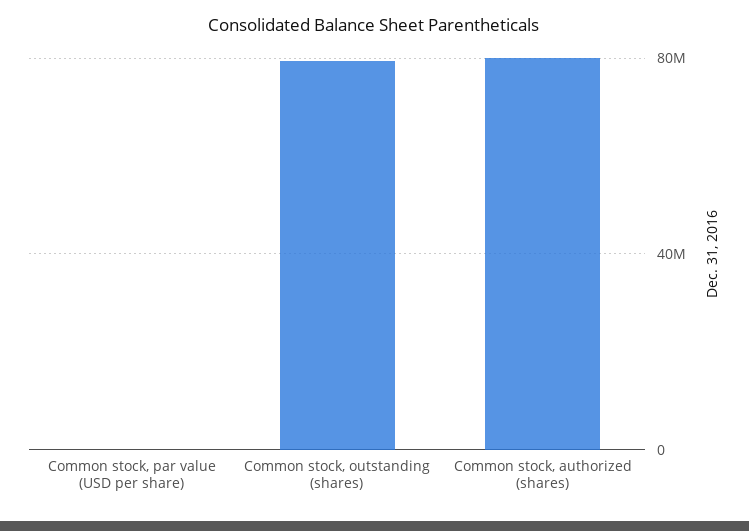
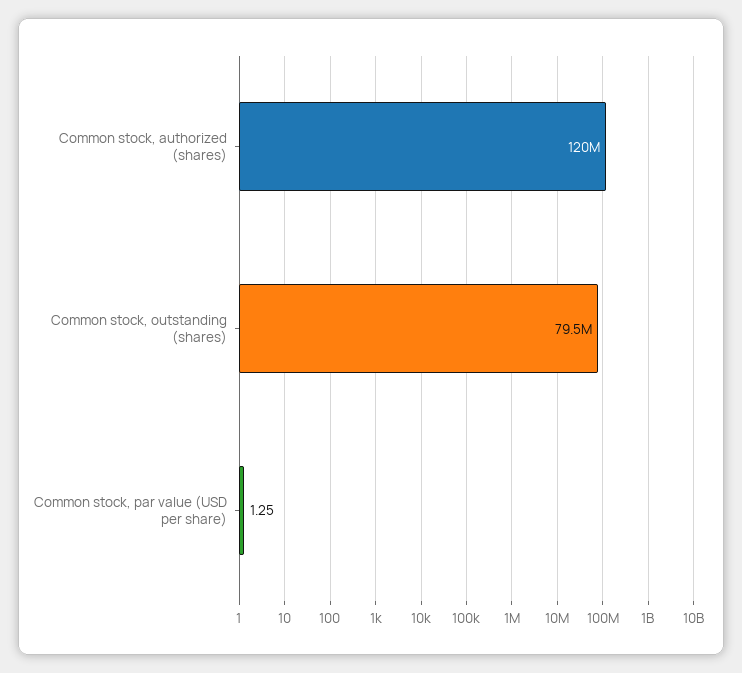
Common stock, authorized (shares): 80000000 -> 120000000

